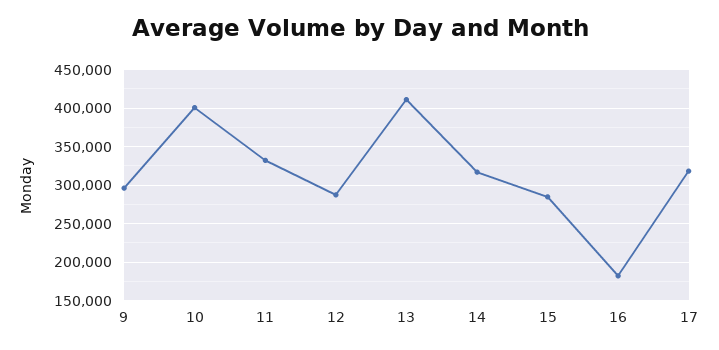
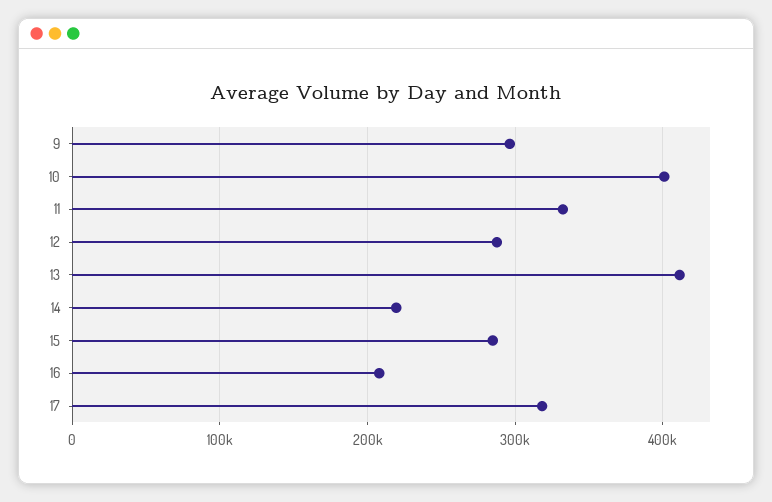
14: 320000 -> 220000
16: 180000 -> 210000

